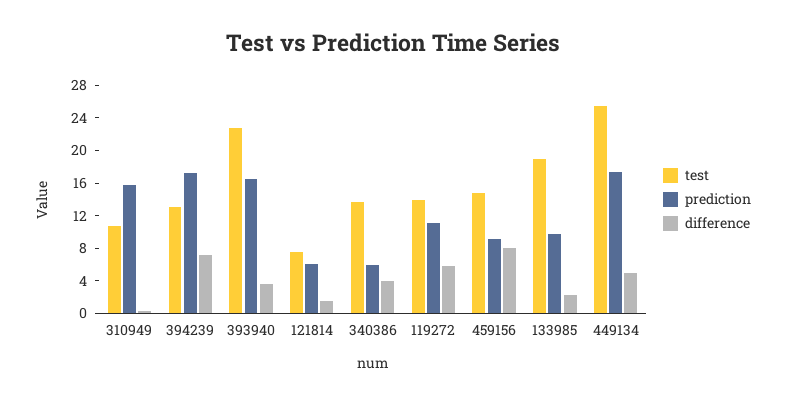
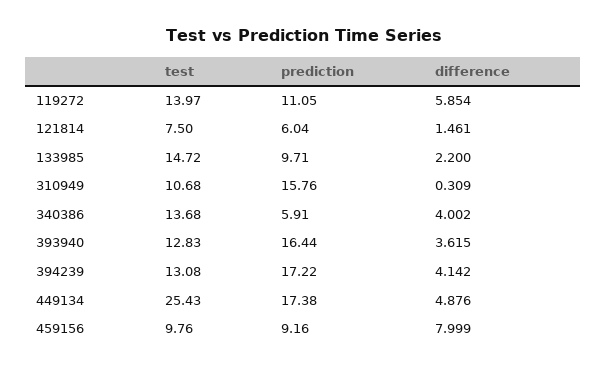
difference, 394239: 7 -> 4.142
test, 393940: 23 -> 12.83
test, 459156: 15 -> 9.76
test, 133985: 19 -> 14.72

